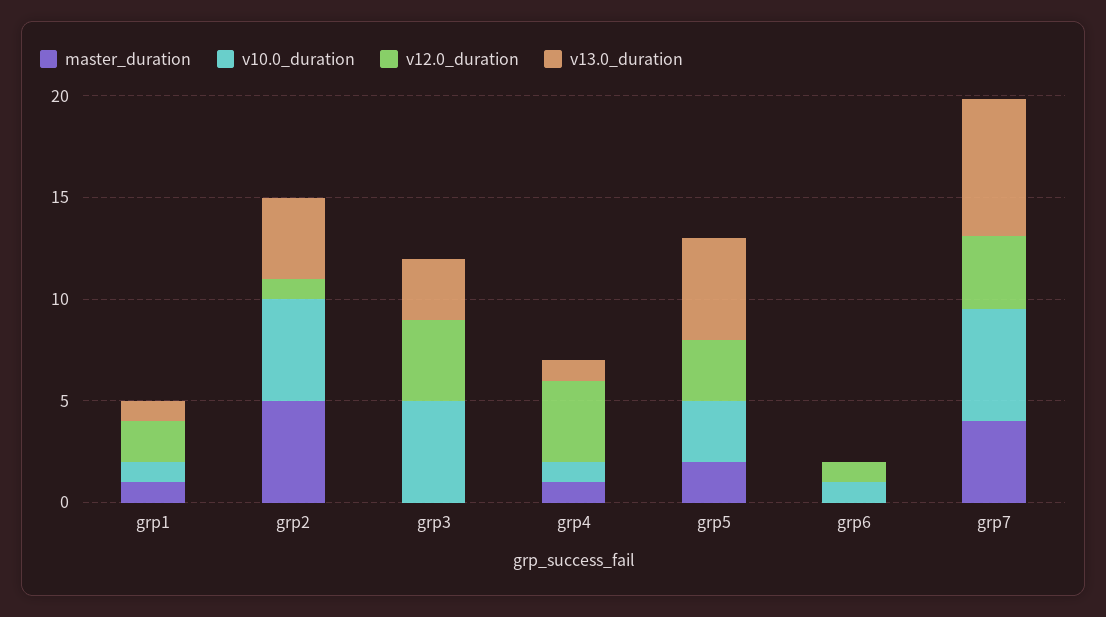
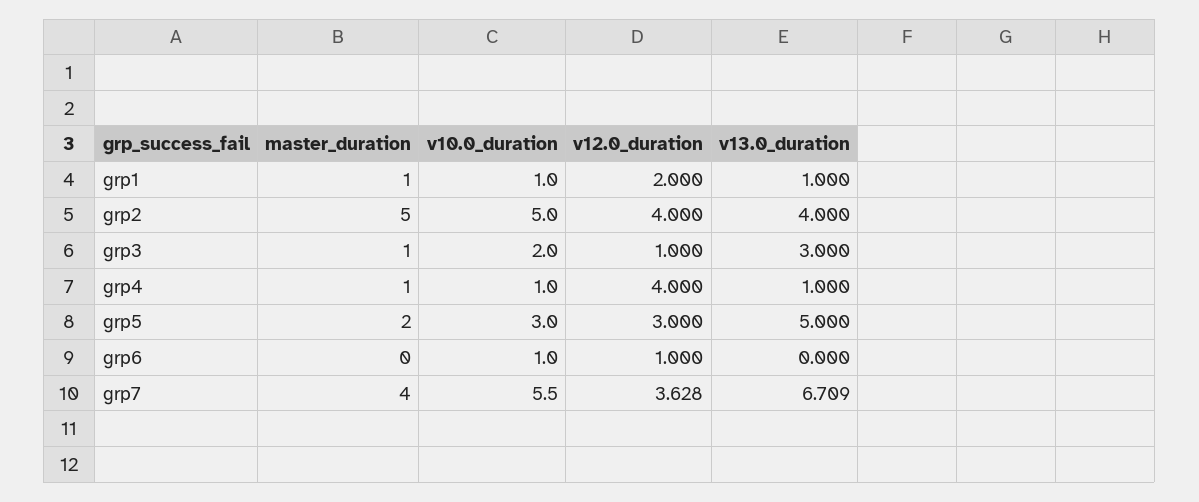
v12.0_duration, grp2: 1 -> 4
master_duration, grp3: 0 -> 1
v10.0_duration, grp3: 5 -> 2
v12.0_duration, grp3: 4 -> 1

